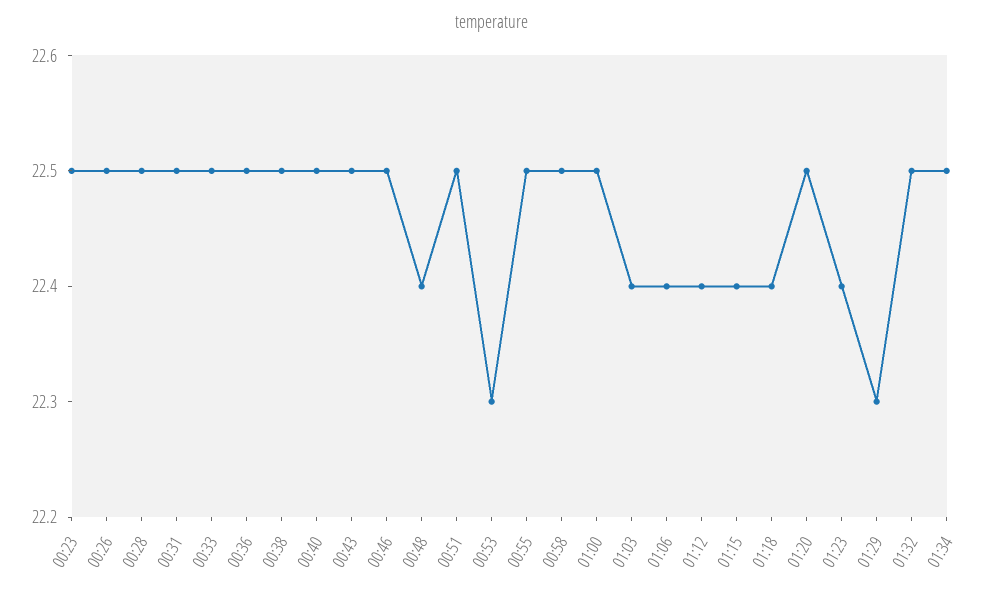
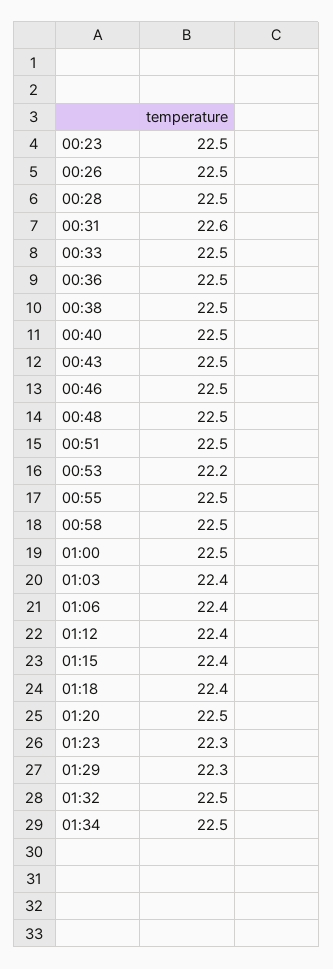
00:31: 22.5 -> 22.6
00:48: 22.4 -> 22.5
00:53: 22.3 -> 22.2
01:23: 22.4 -> 22.3

